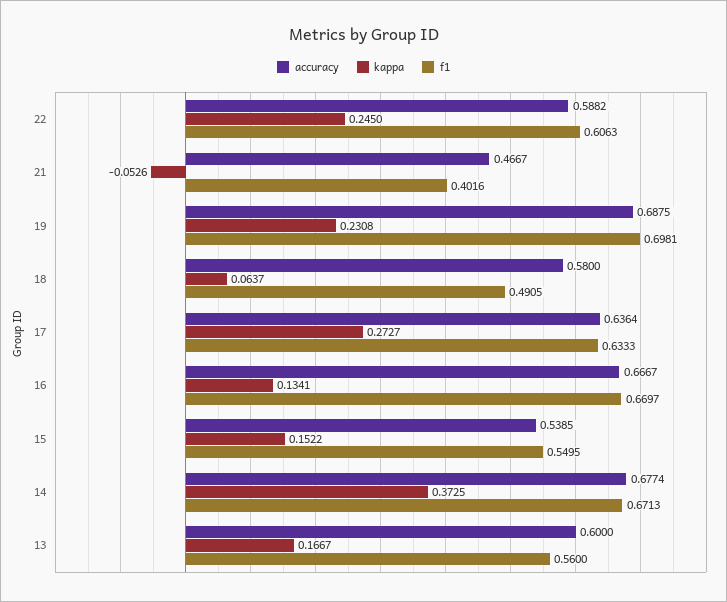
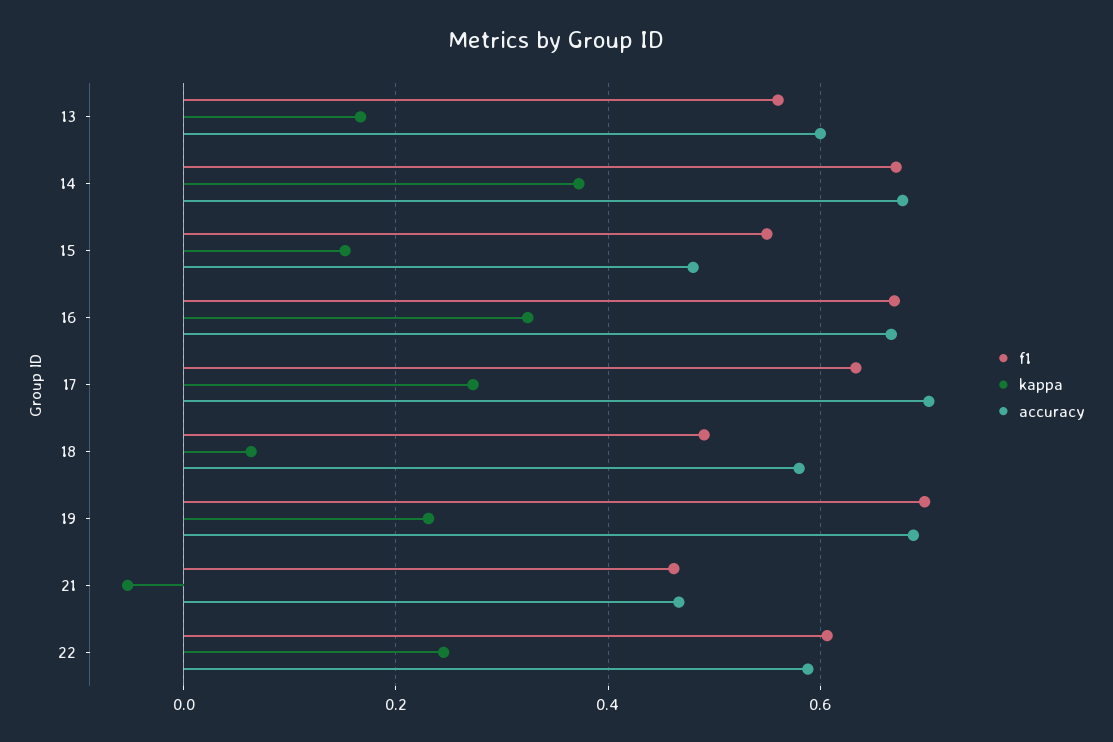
f1, 21: 0.4016 -> 0.46
accuracy, 17: 0.6364 -> 0.7
kappa, 16: 0.1341 -> 0.32
accuracy, 15: 0.5385 -> 0.48

